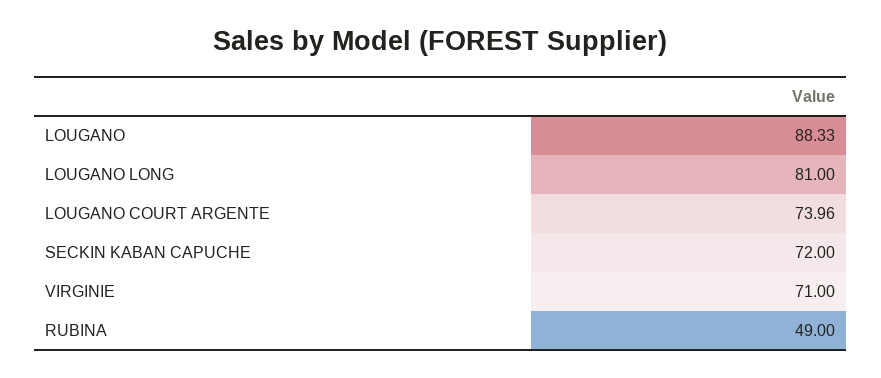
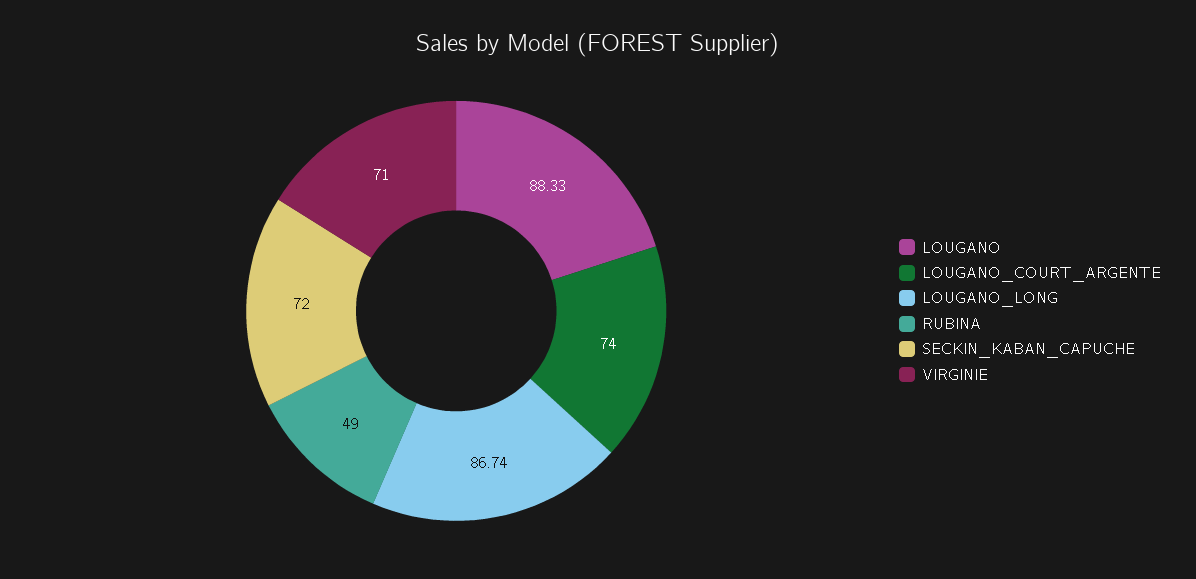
LOUGANO LONG: 81 -> 86.74
LOUGANO COURT ARGENTE: 73.96 -> 74

